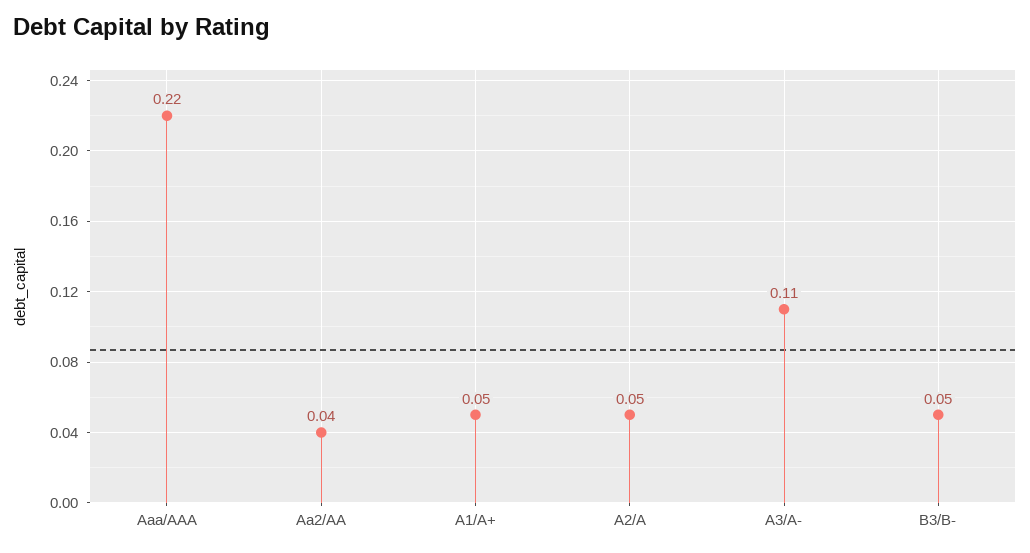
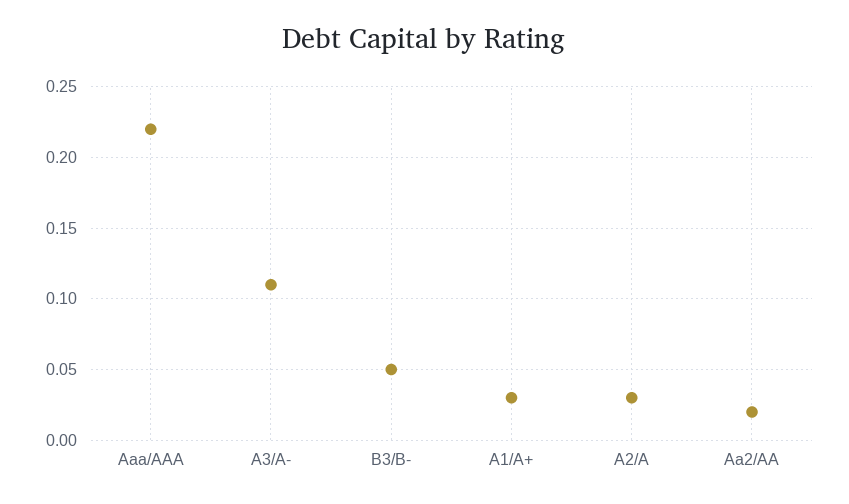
Aa2/AA: 0.04 -> 0.02
A1/A+: 0.05 -> 0.03
A2/A: 0.05 -> 0.03

